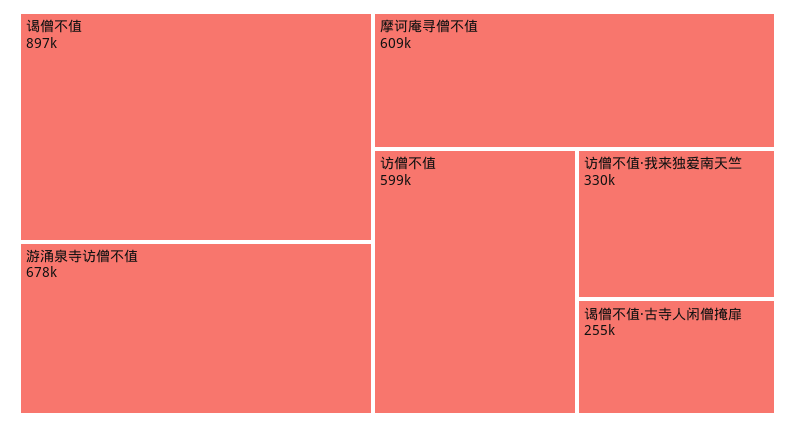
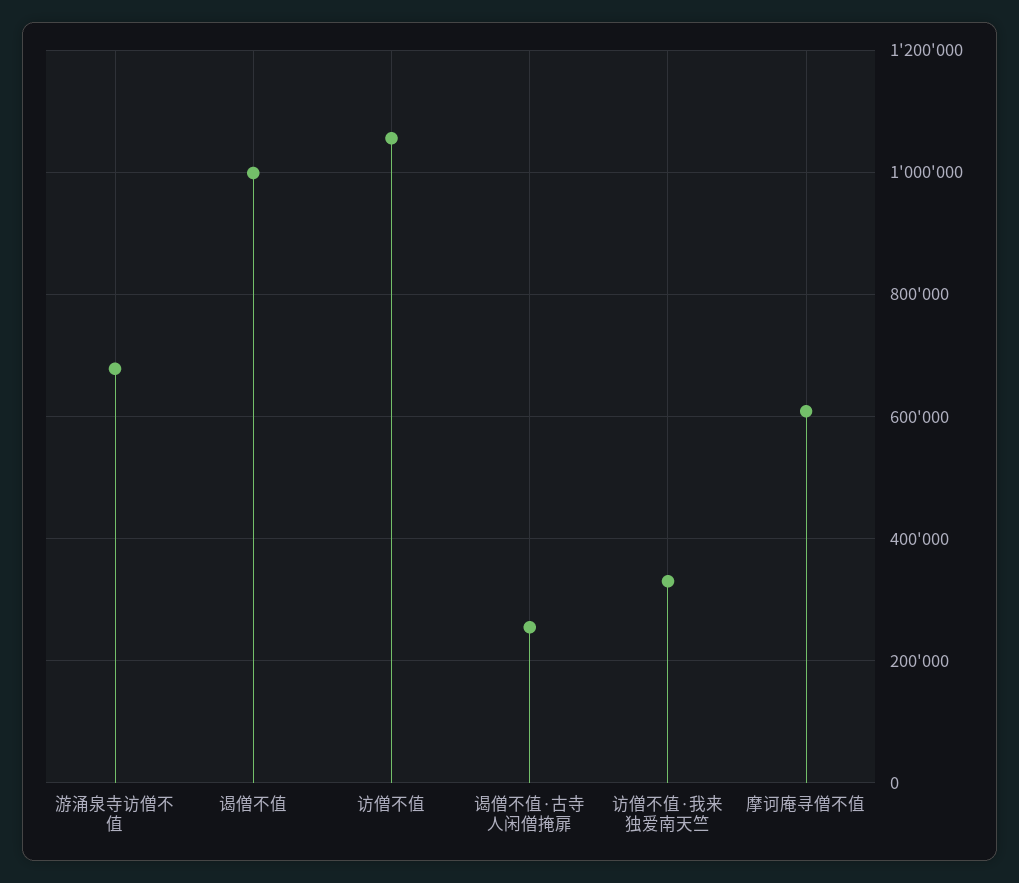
谒僧不值: 897000 -> 1000000
访僧不值: 599000 -> 1060000

